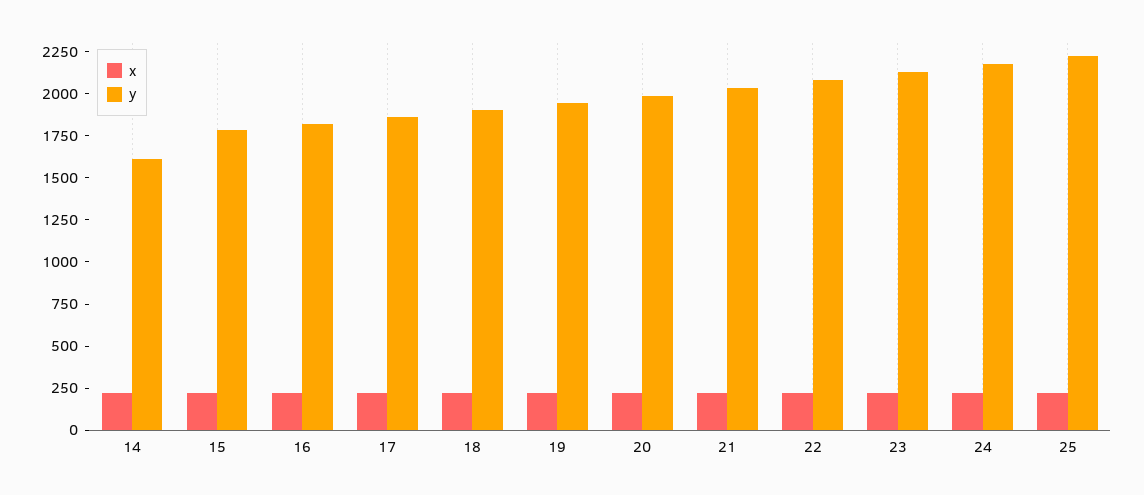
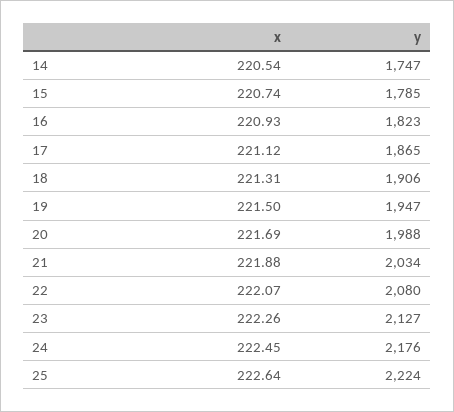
y, 14: 1600 -> 1747

